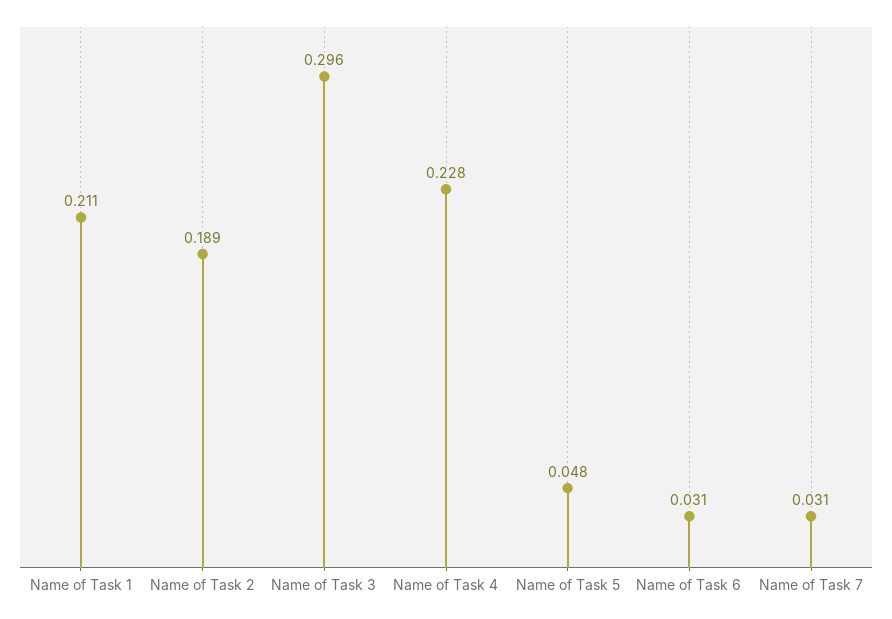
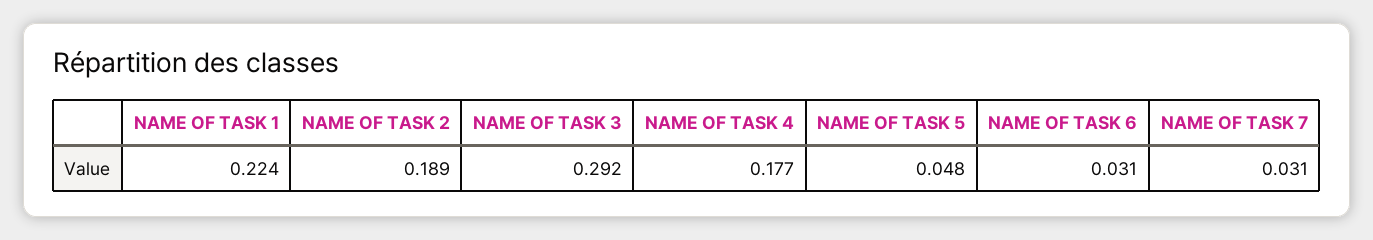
Name of Task 1: 0.211 -> 0.224
Name of Task 3: 0.296 -> 0.292
Name of Task 4: 0.228 -> 0.177

